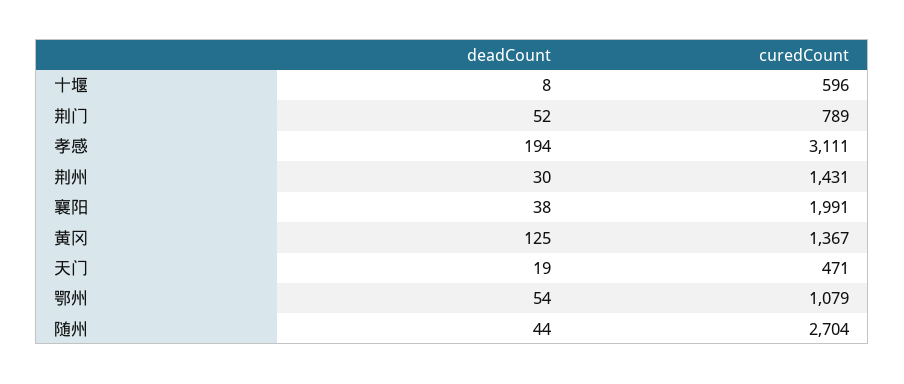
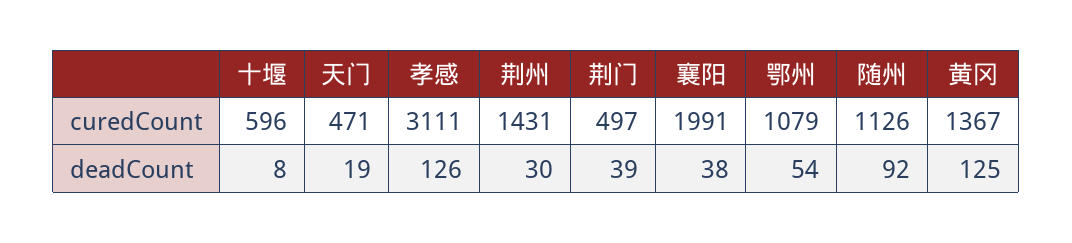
deadCount, 荆门: 52 -> 39
curedCount, 荆门: 789 -> 497
deadCount, 孝感: 194 -> 126
deadCount, 随州: 44 -> 92
curedCount, 随州: 2704 -> 1126

